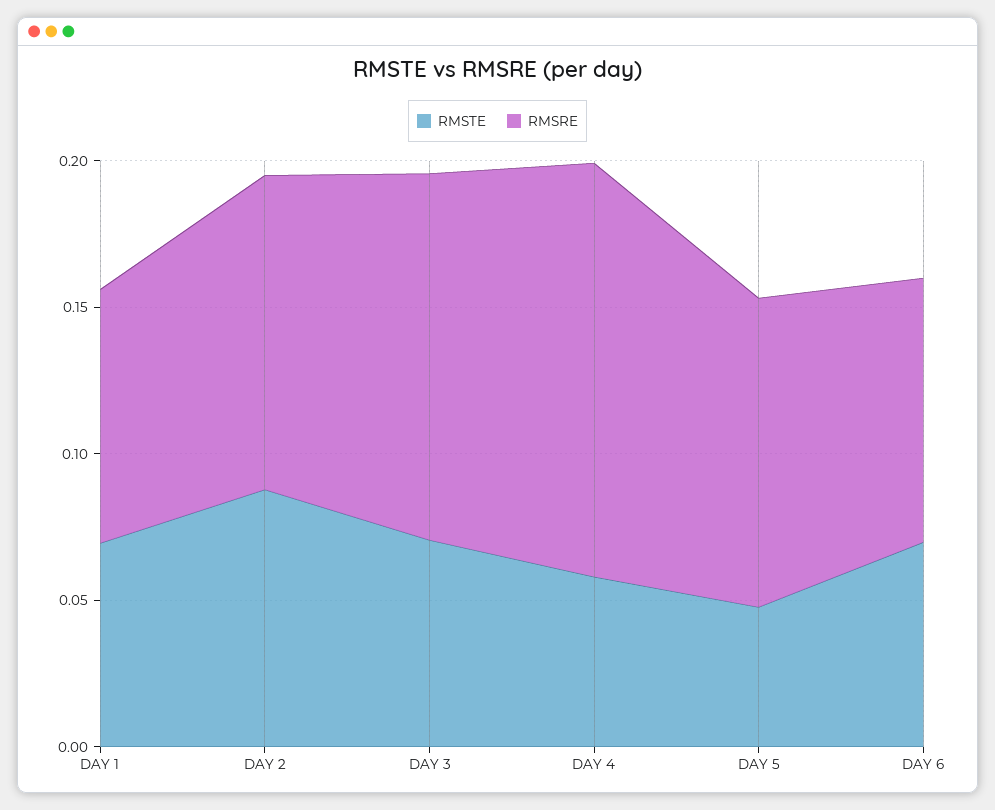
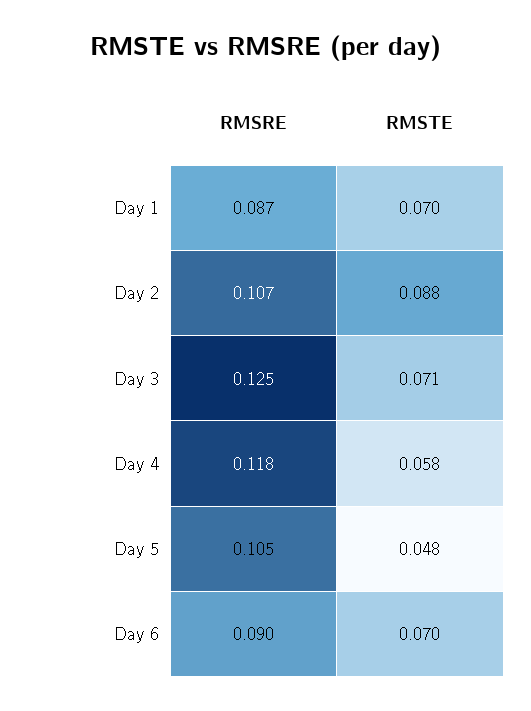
RMSRE, DAY 4: 0.14 -> 0.118

